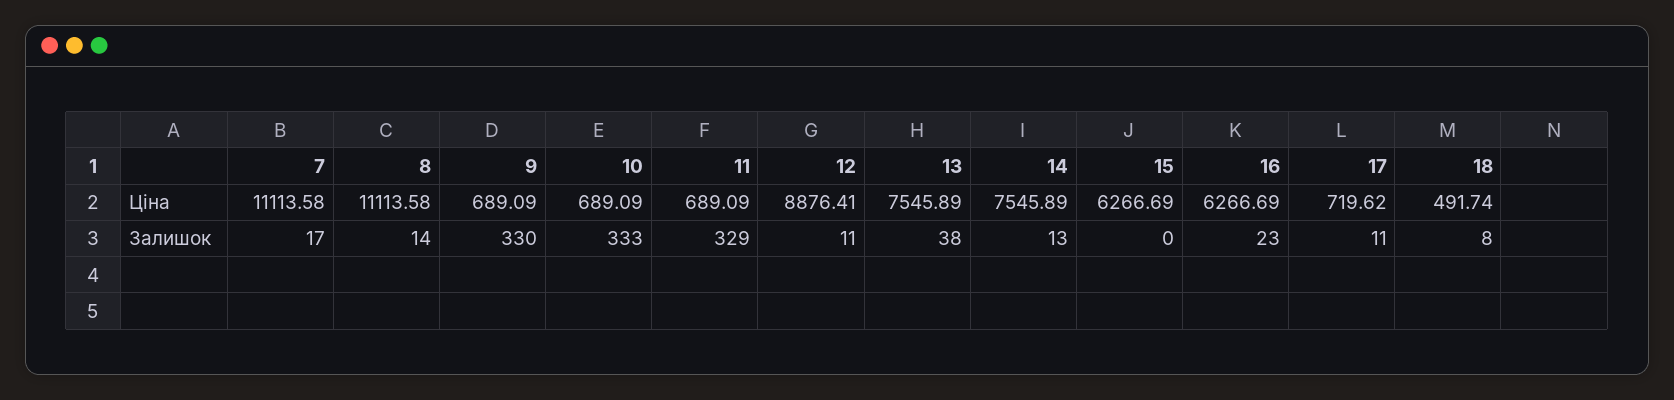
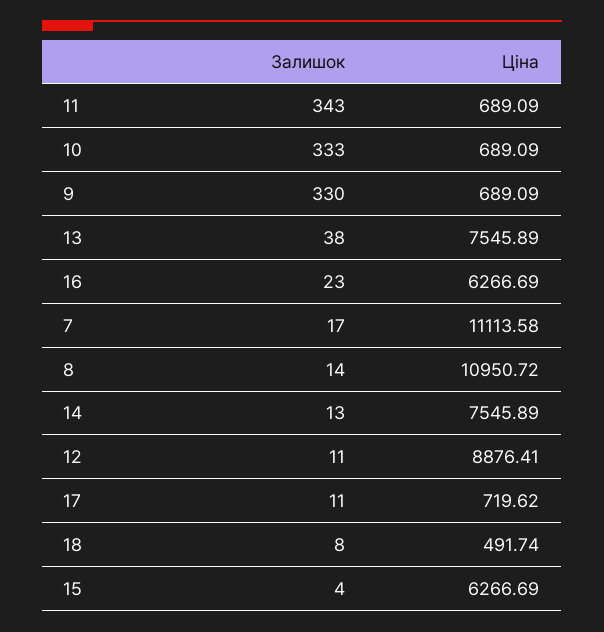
8, Ціна: 11113.58 -> 10950.72
11, Залишок: 329 -> 343
15, Залишок: 0 -> 4

